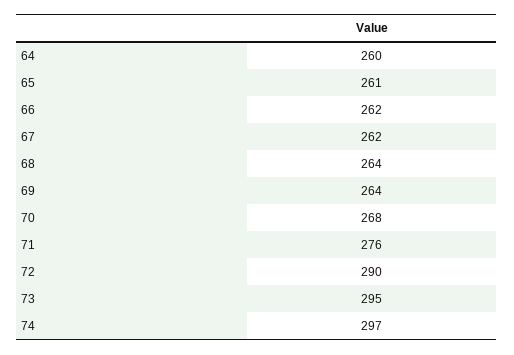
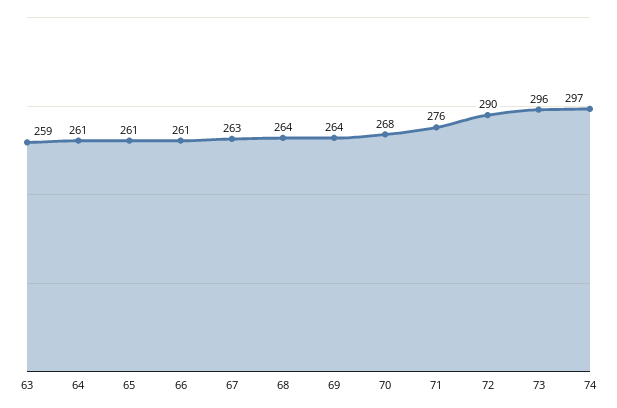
64: 260 -> 261
66: 262 -> 261
67: 262 -> 263
73: 295 -> 296
63: none -> 259

